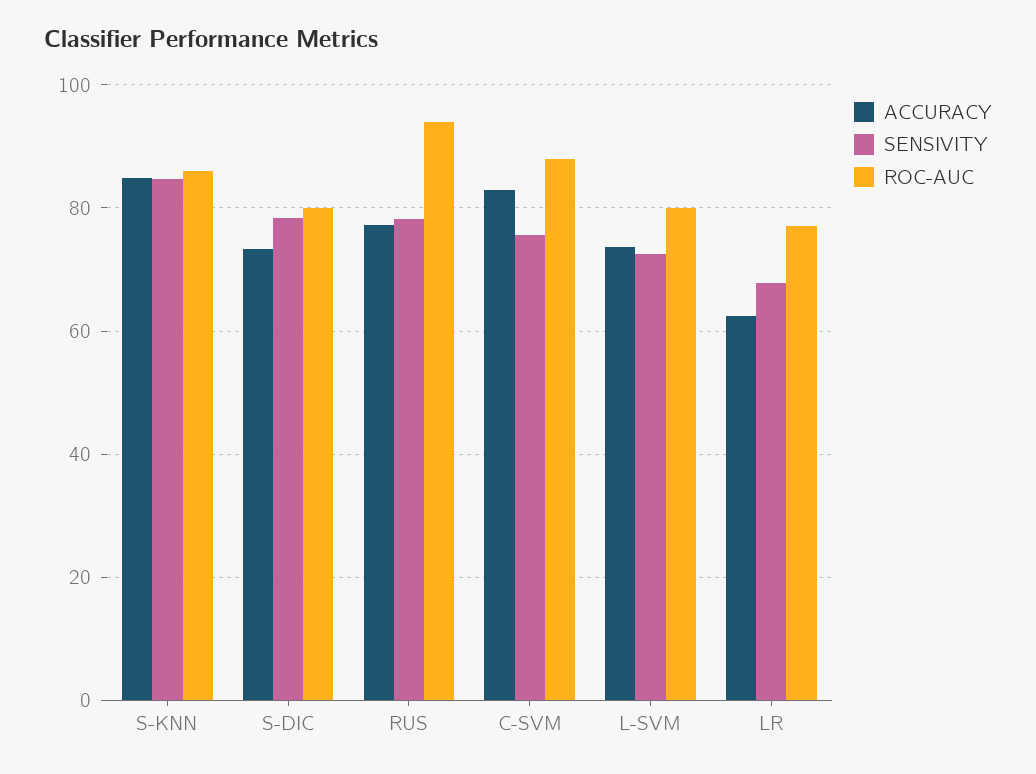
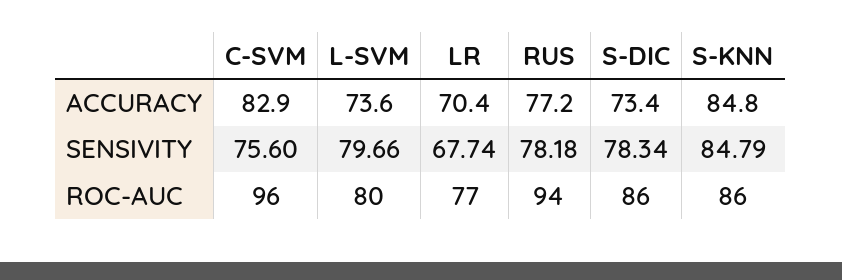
ROC-AUC, S-DIC: 80 -> 86
ROC-AUC, C-SVM: 88 -> 96
SENSIVITY, L-SVM: 72 -> 79.66
ACCURACY, LR: 62 -> 70.4

